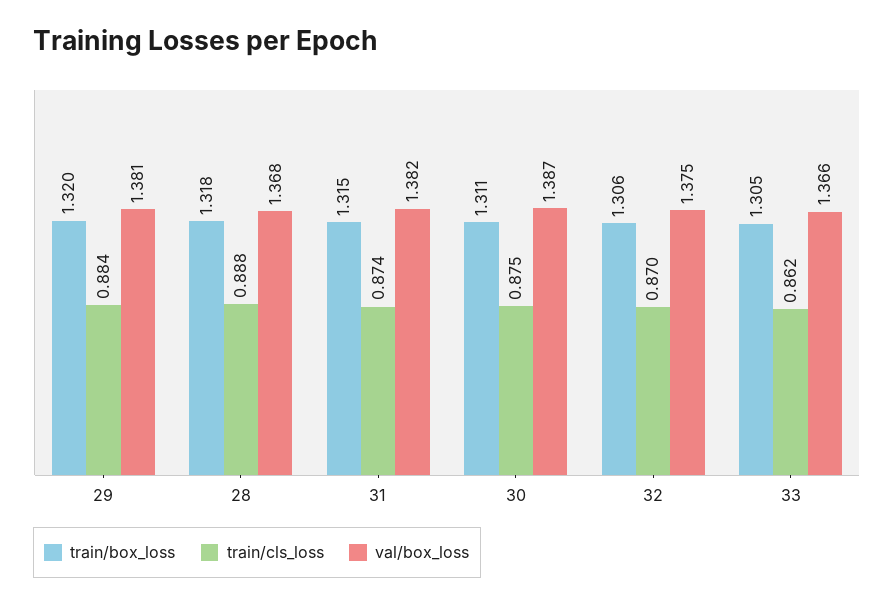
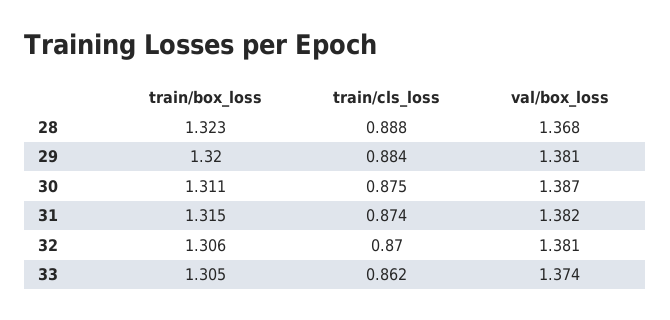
train/box_loss, 28: 1.318 -> 1.323
val/box_loss, 32: 1.375 -> 1.381
val/box_loss, 33: 1.366 -> 1.374

